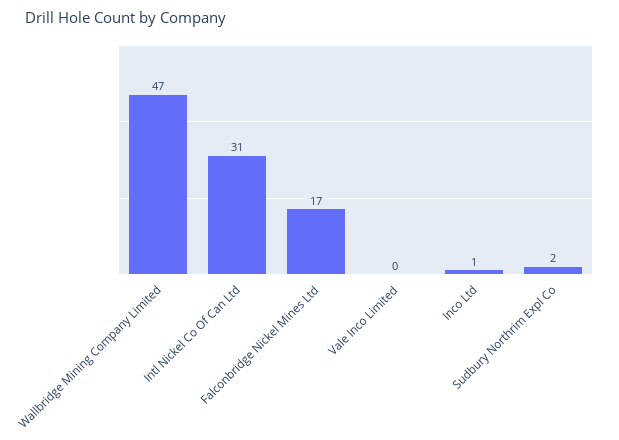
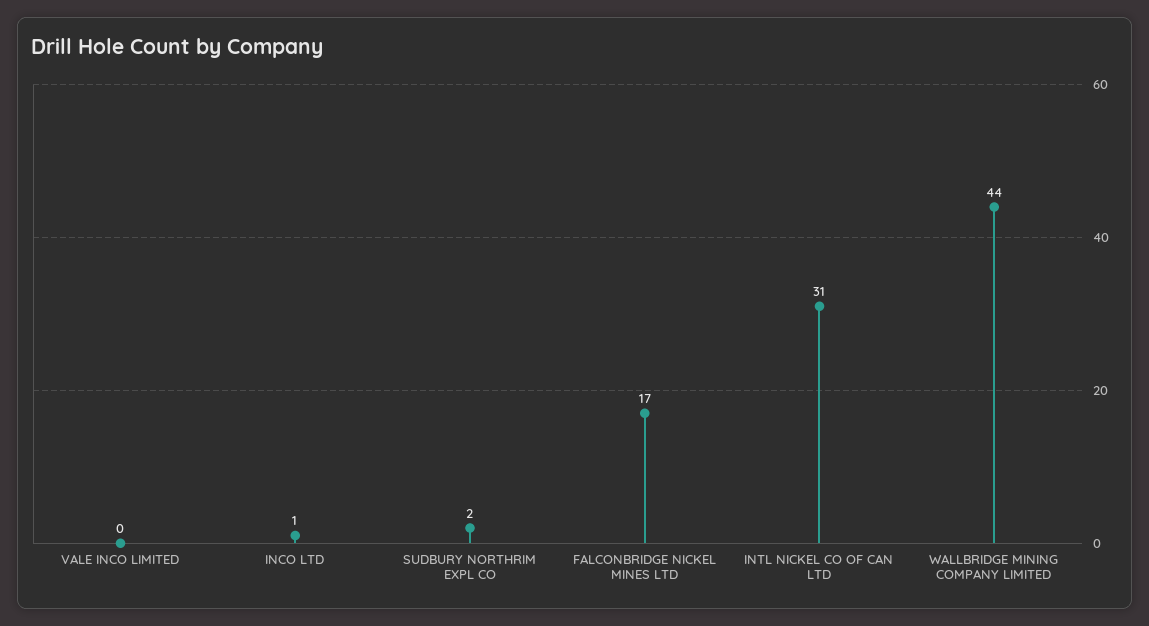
Wallbridge Mining Company Limited: 47 -> 44

